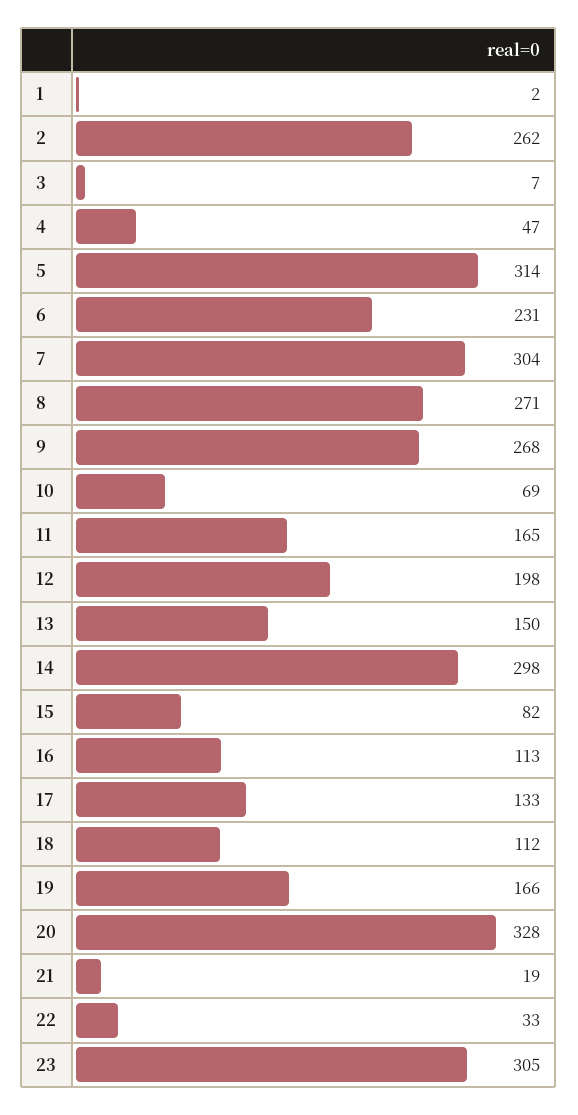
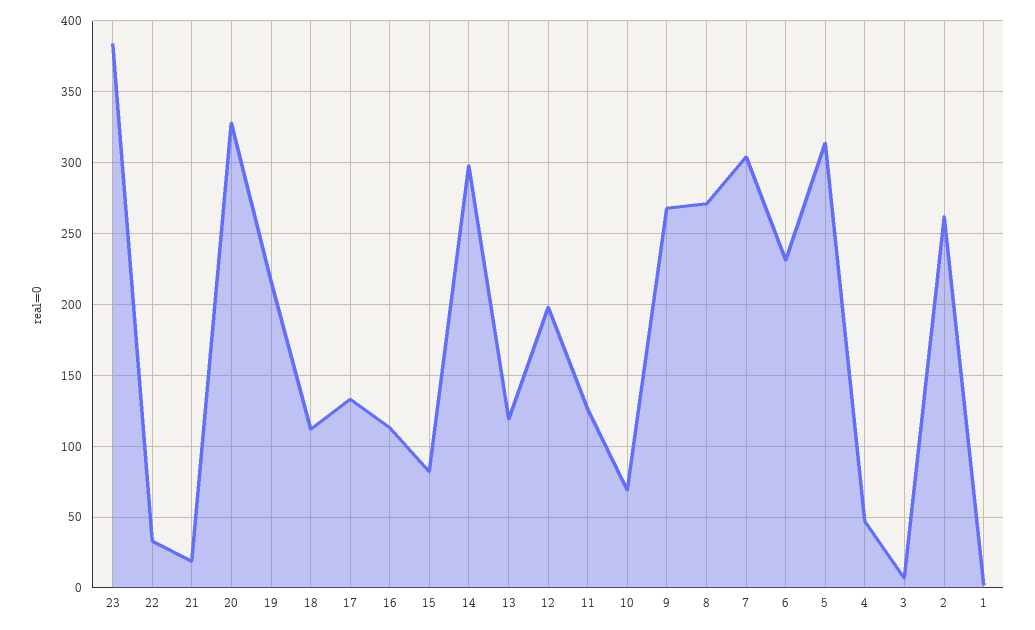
11: 165 -> 125
13: 150 -> 120
19: 166 -> 215
23: 305 -> 385

